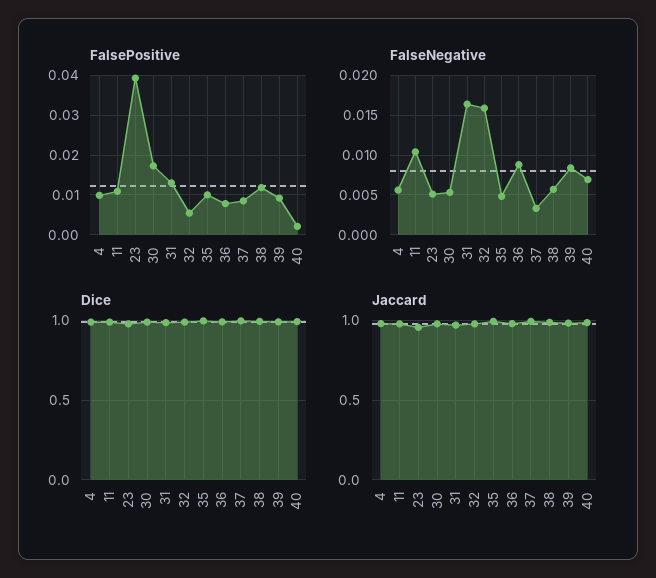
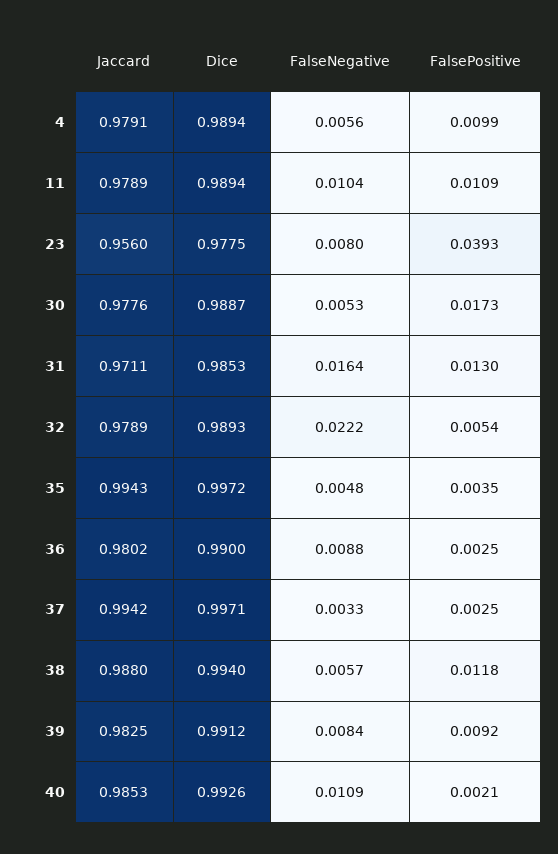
FalsePositive, 35: 0.01 -> 0.0035
FalsePositive, 36: 0.008 -> 0.0025
FalsePositive, 37: 0.008 -> 0.0025
FalseNegative, 23: 0.005 -> 0.008
FalseNegative, 32: 0.016 -> 0.0222
FalseNegative, 40: 0.007 -> 0.0109

